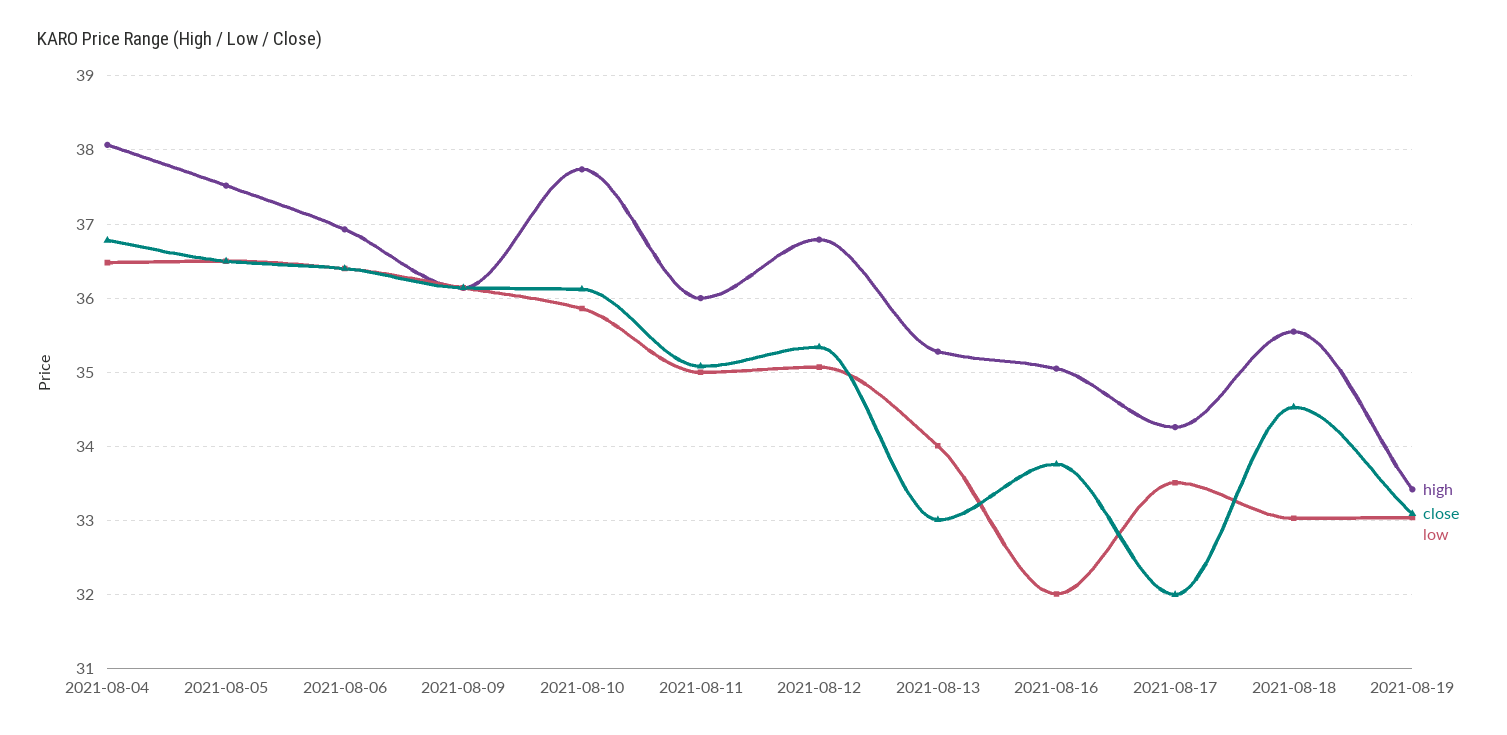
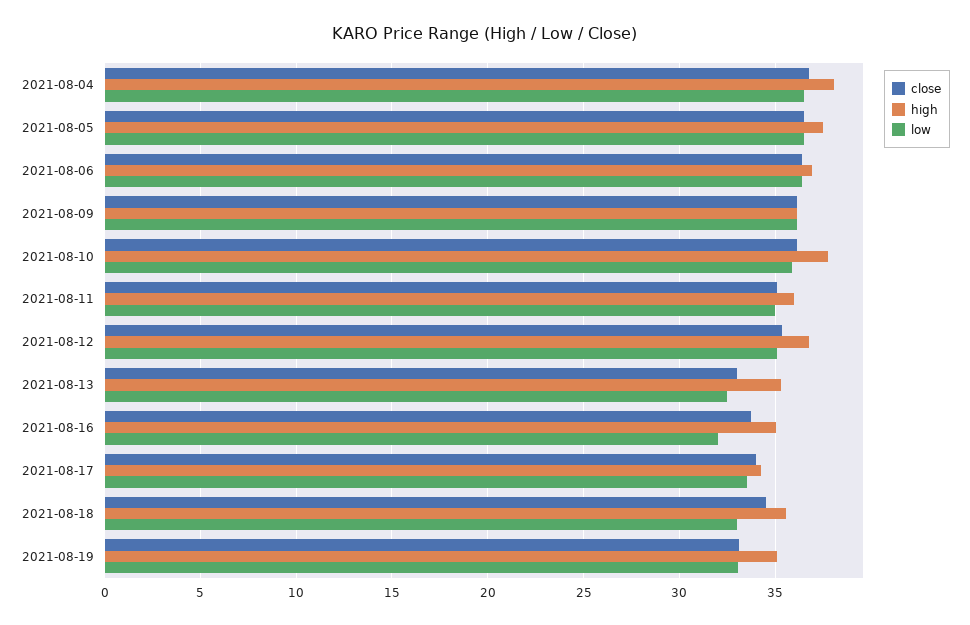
low, 2021-08-13: 34 -> 32.5
close, 2021-08-17: 32 -> 34
high, 2021-08-19: 33.4 -> 35

